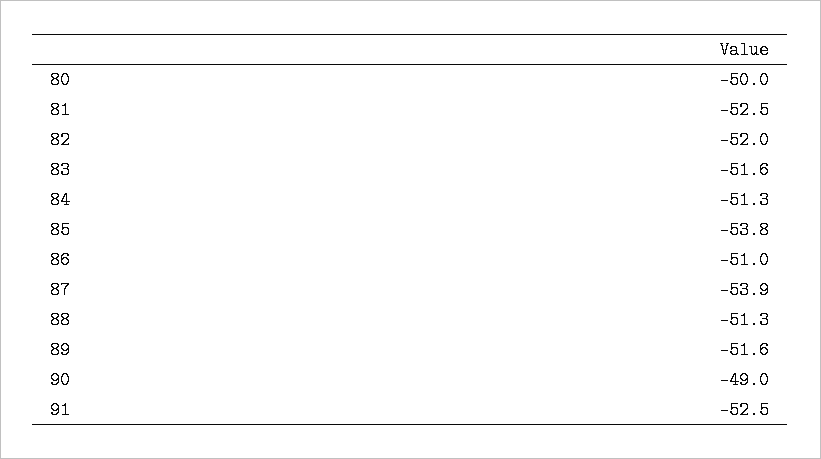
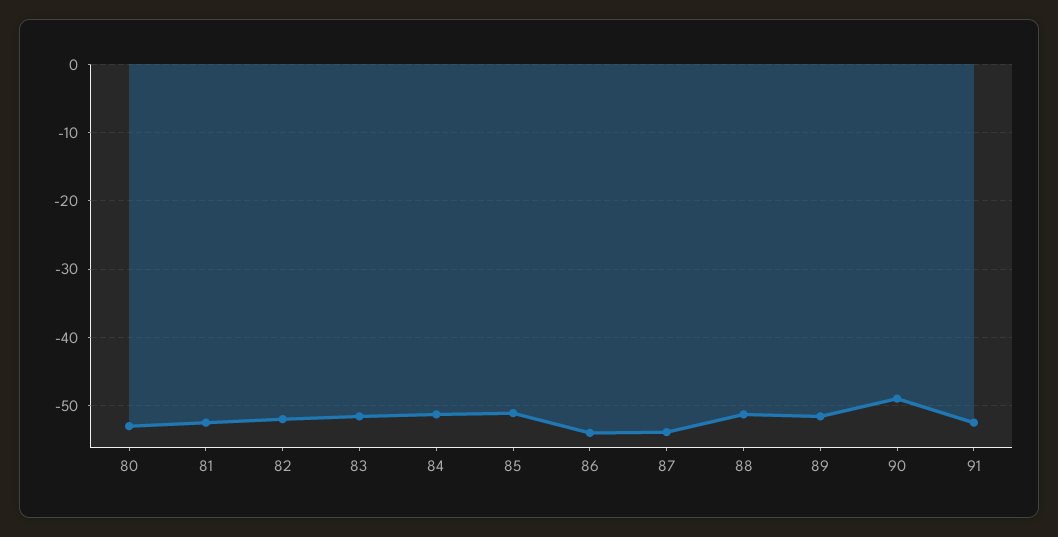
80: -50 -> -53
85: -53.8 -> -51
86: -51 -> -54

